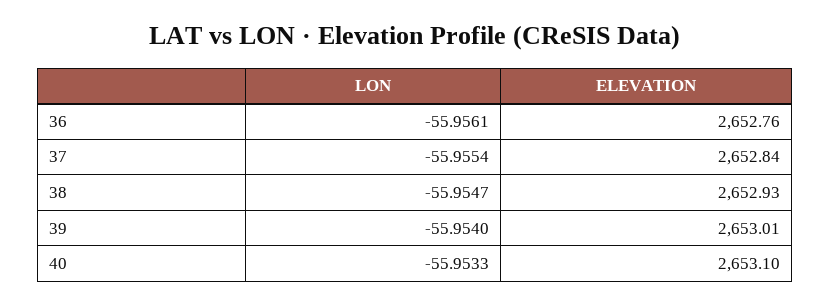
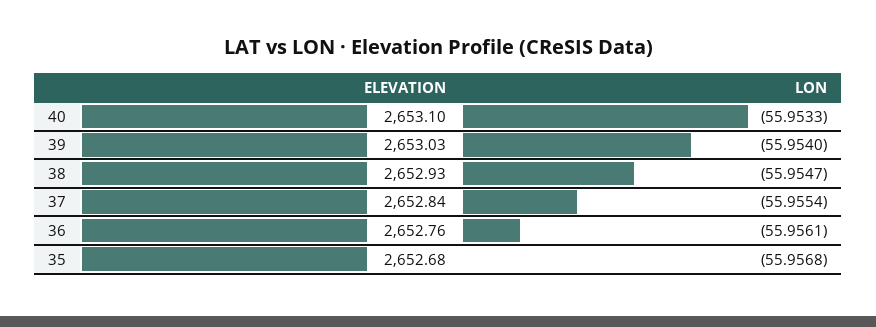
ELEVATION, 39: 2653.01 -> 2653.03
ELEVATION, 35: none -> 2652.68
LON, 35: none -> -55.9568

